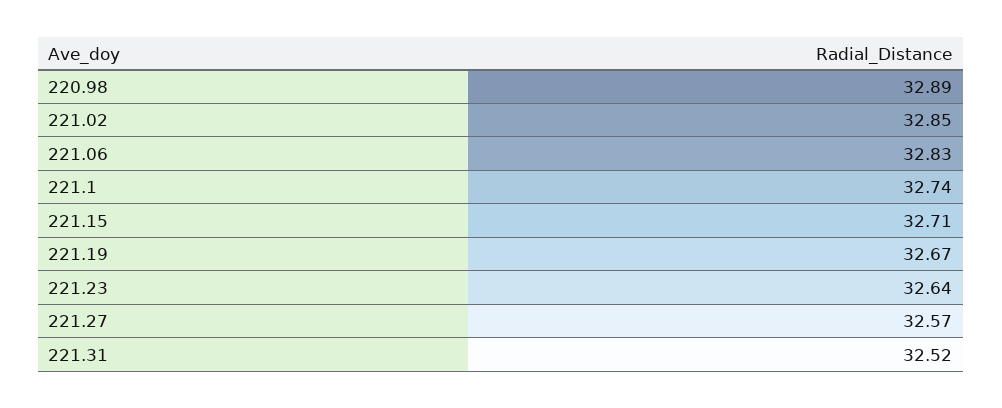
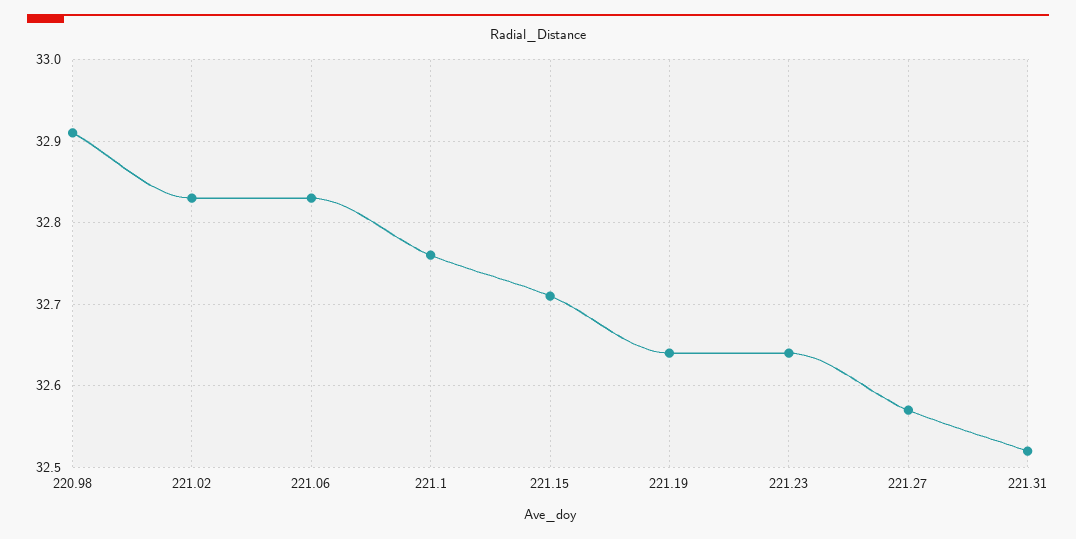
220.98: 32.89 -> 32.91
221.02: 32.85 -> 32.83
221.1: 32.74 -> 32.76
221.19: 32.67 -> 32.64

